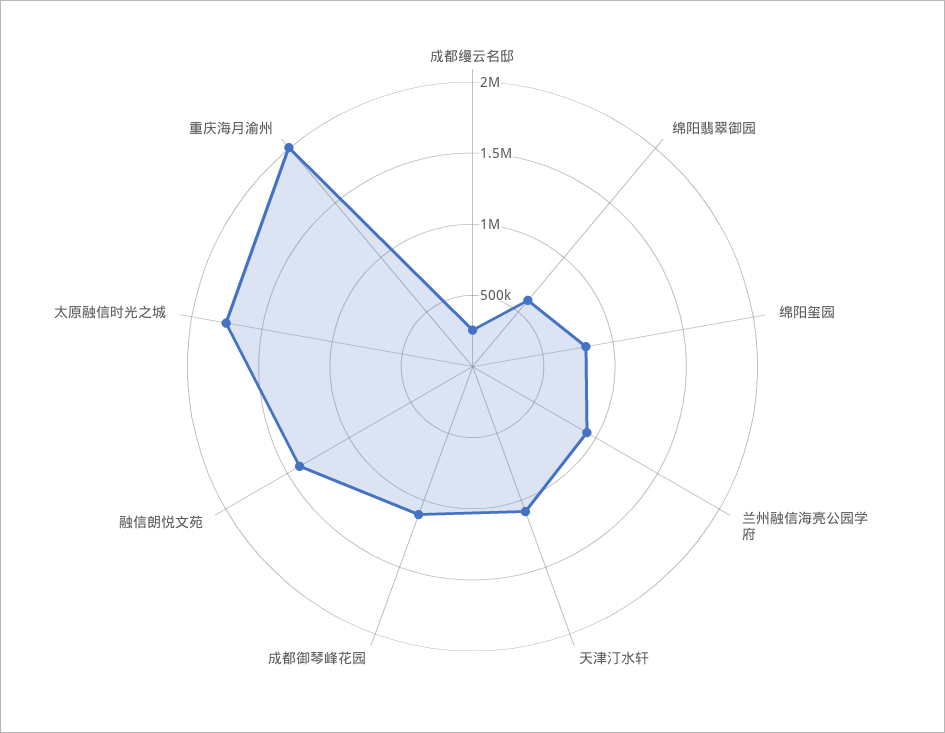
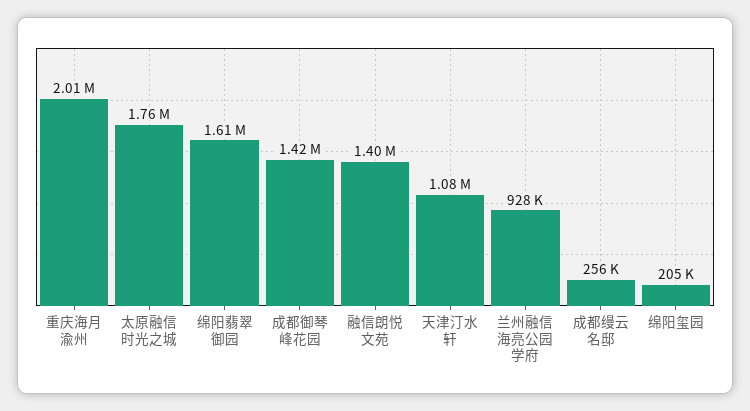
绵阳翡翠御园: 600000 -> 1610000
绵阳玺园: 800000 -> 205000
成都御琴峰花园: 1100000 -> 1420000

